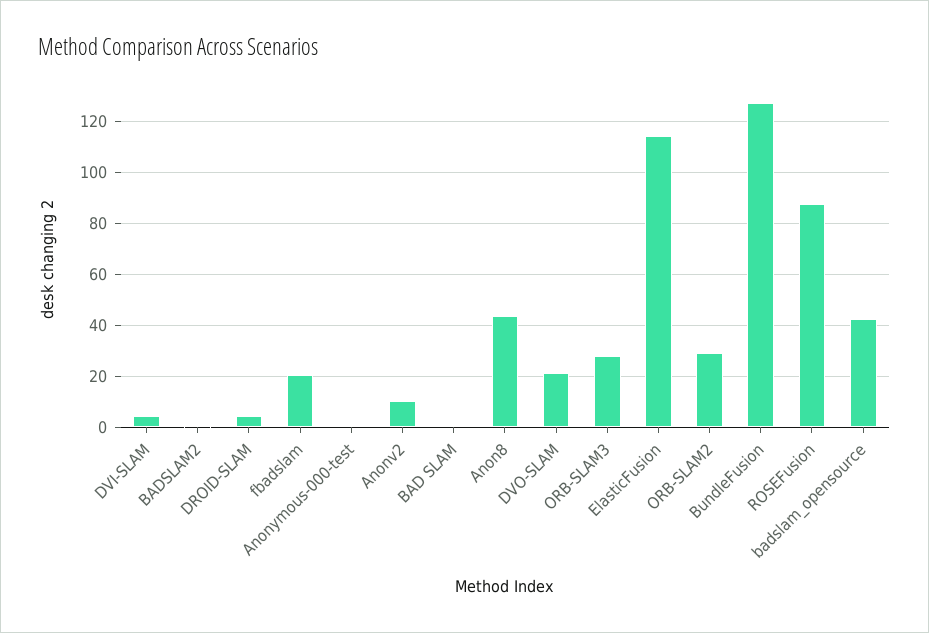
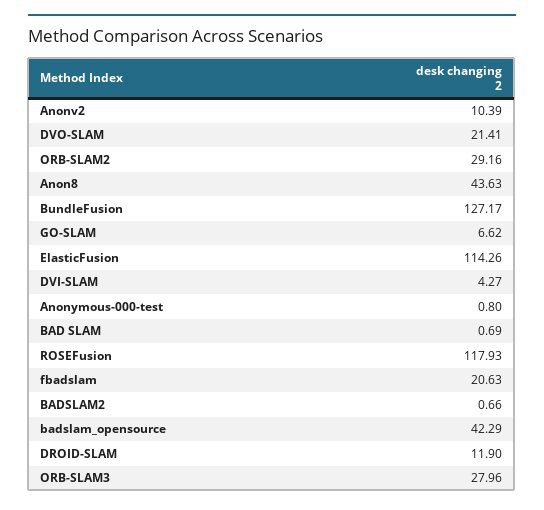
DROID-SLAM: 5 -> 11.9
ROSEFusion: 87.5 -> 117.93
GO-SLAM: none -> 6.62

